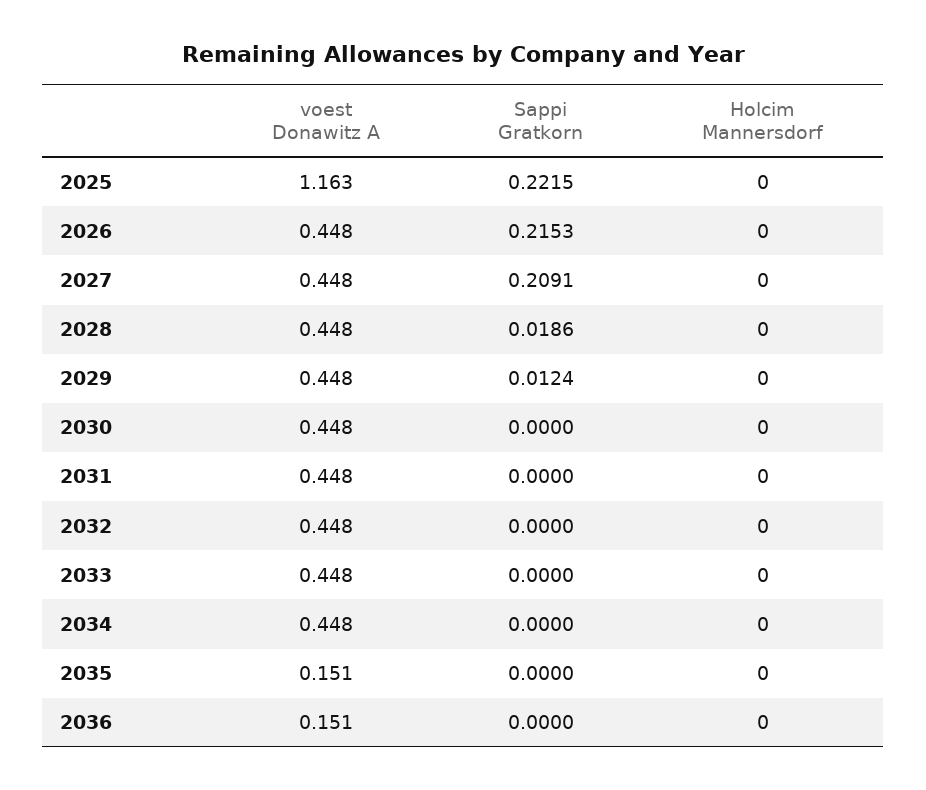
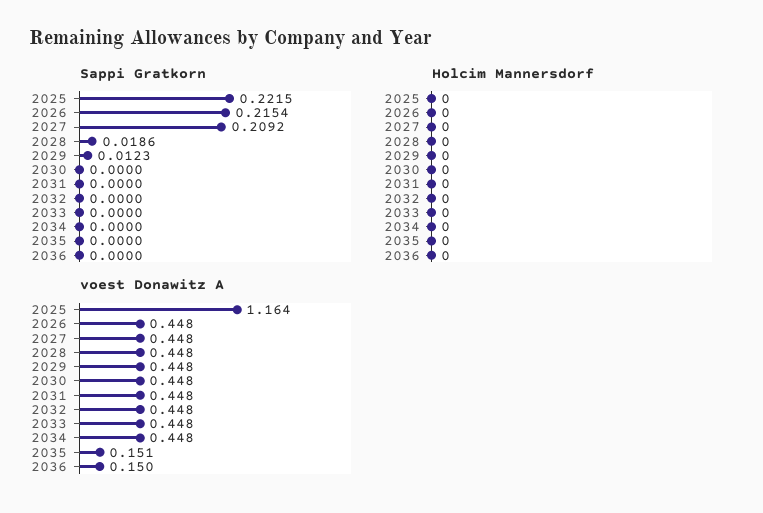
voest Donawitz A, 2025: 1.163 -> 1.164
Sappi Gratkorn, 2026: 0.2153 -> 0.2154
Sappi Gratkorn, 2027: 0.2091 -> 0.2092
Sappi Gratkorn, 2029: 0.0124 -> 0.0123
voest Donawitz A, 2036: 0.151 -> 0.15

